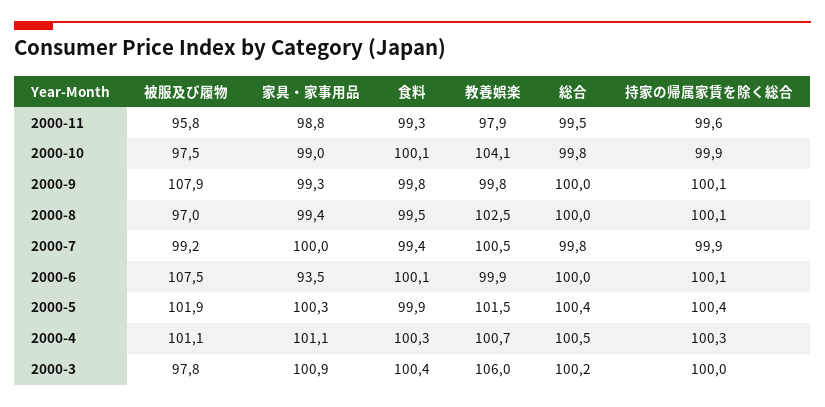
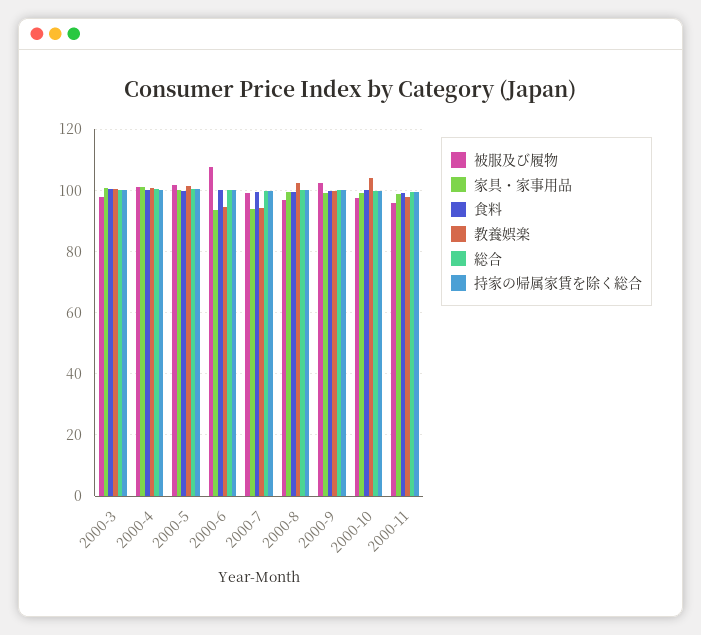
被服及び履物, 2000-9: 107.9 -> 102
家具・家事用品, 2000-7: 100 -> 94
教養娯楽, 2000-7: 100.5 -> 94
教養娯楽, 2000-6: 99.9 -> 94
教養娯楽, 2000-3: 106 -> 100

